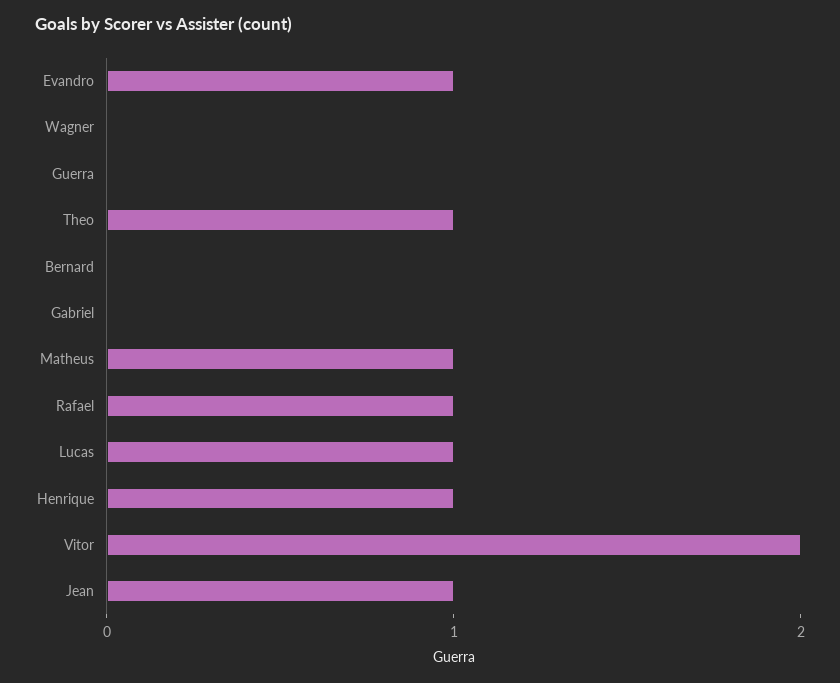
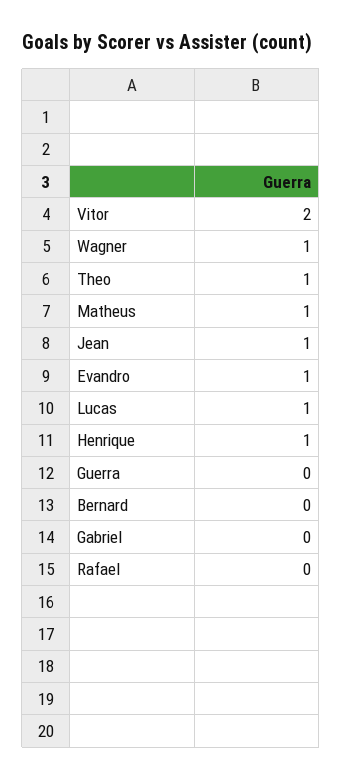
Wagner: 0 -> 1
Rafael: 1 -> 0

